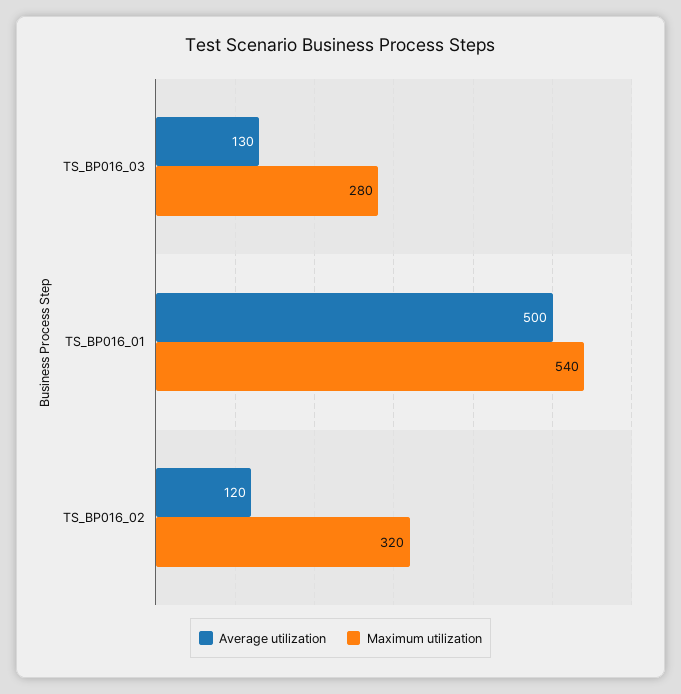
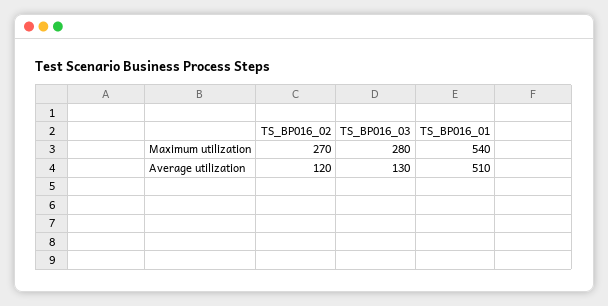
Average utilization, TS_BP016_01: 500 -> 510
Maximum utilization, TS_BP016_02: 320 -> 270

